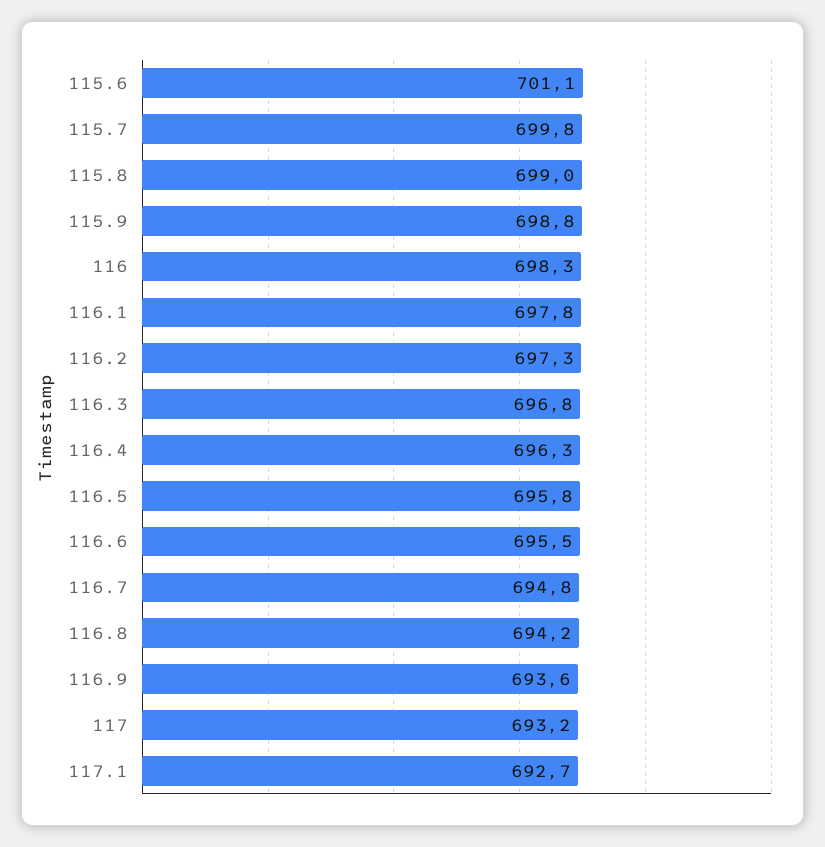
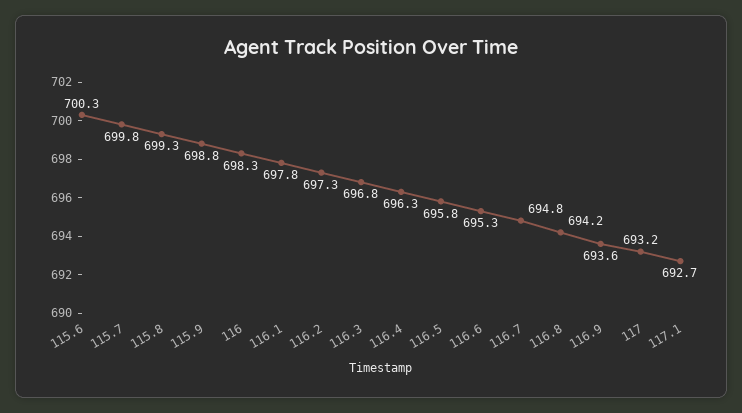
115.6: 701.1 -> 700.3
115.8: 699 -> 699.3
116.6: 695.5 -> 695.3

